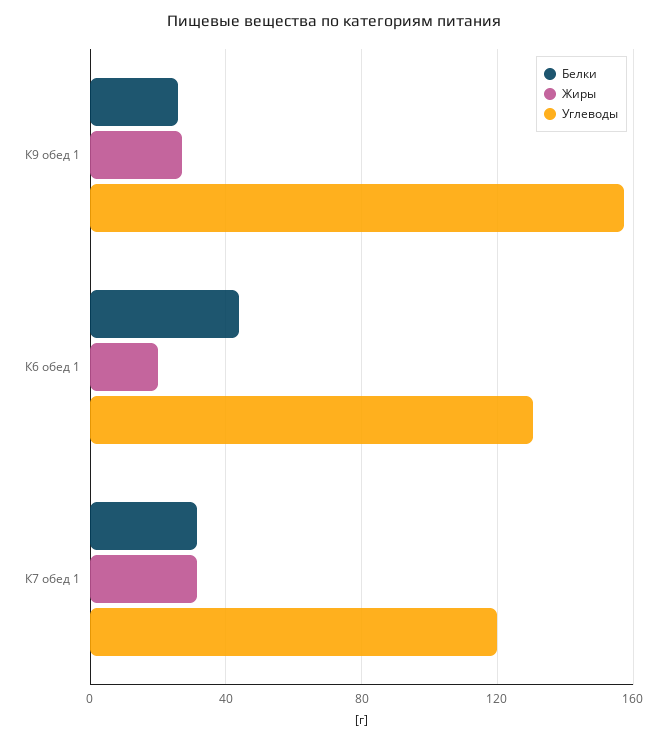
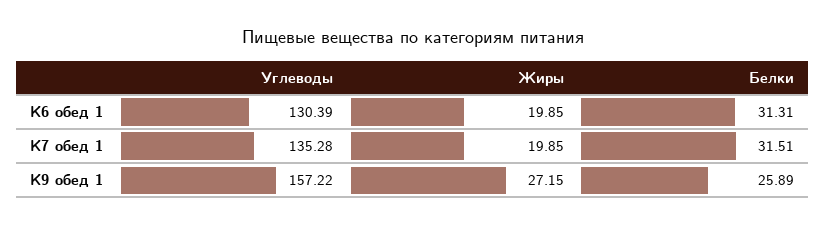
Белки, К6 обед 1: 45 -> 31.31
Жиры, К7 обед 1: 30 -> 19.85
Углеводы, К7 обед 1: 120 -> 135.28

